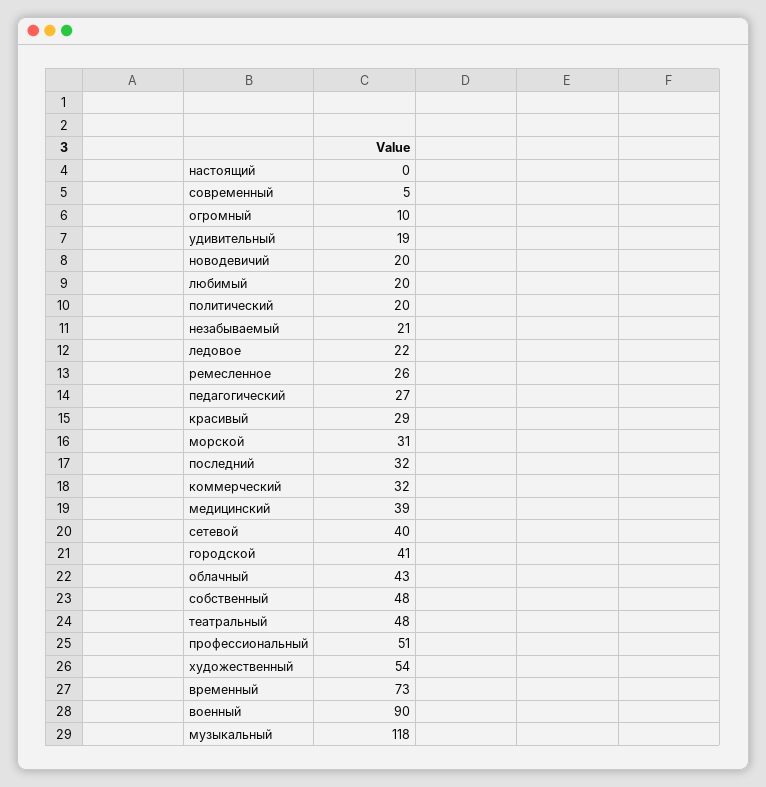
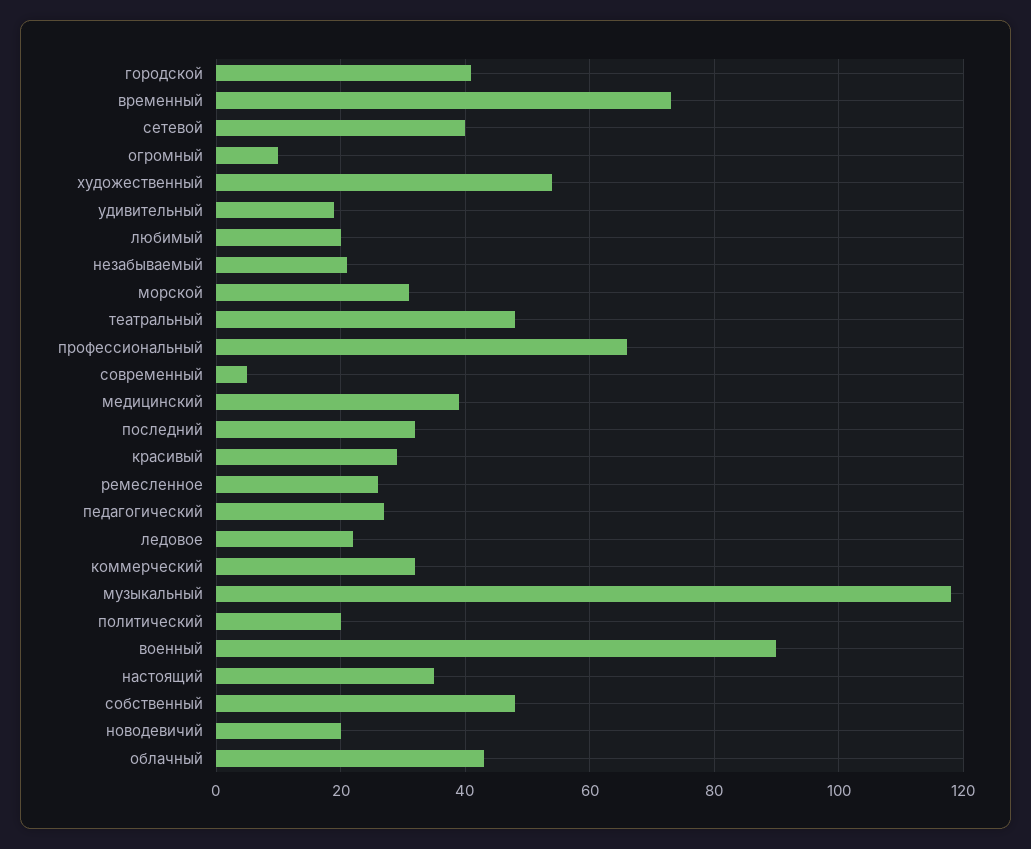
настоящий: 0 -> 35
профессиональный: 51 -> 65

